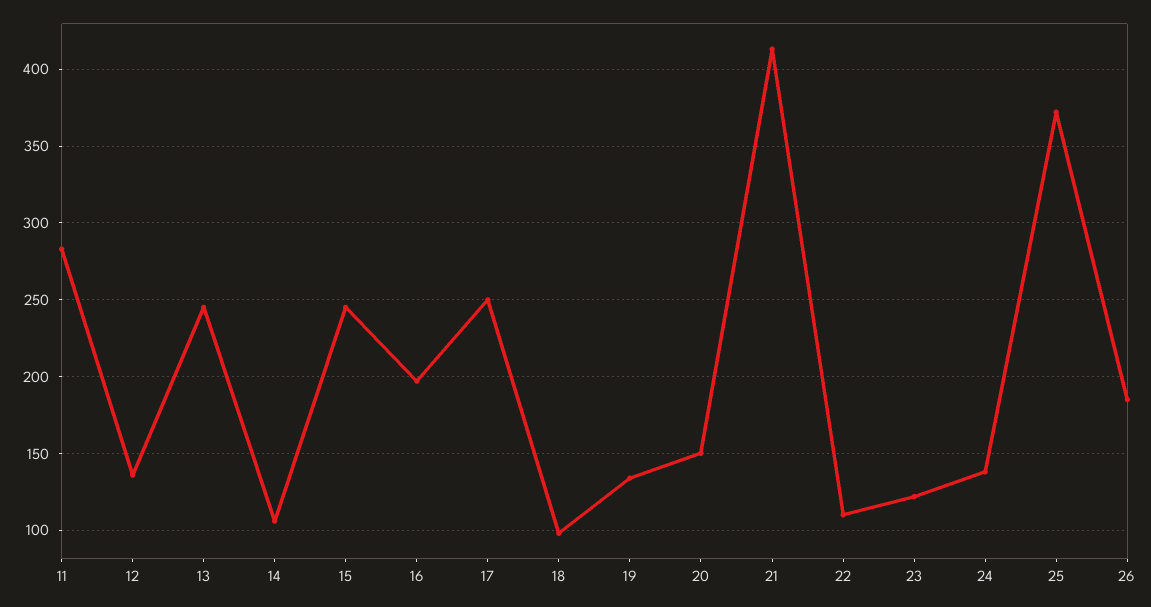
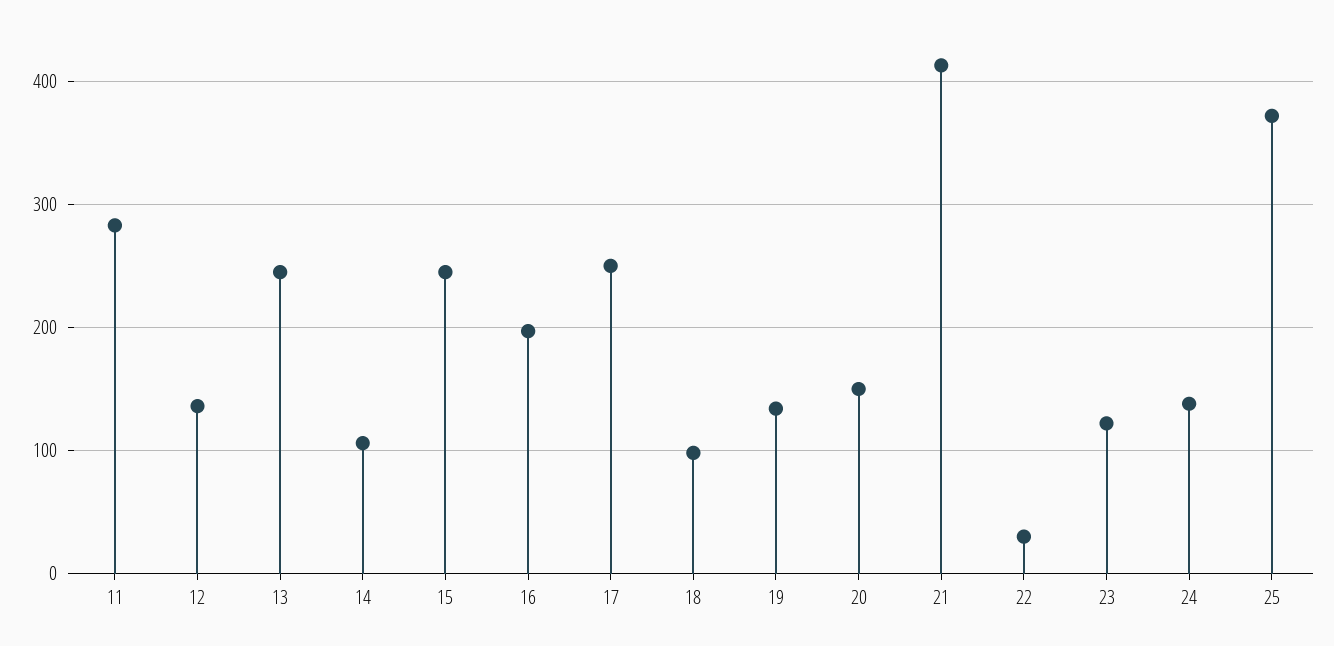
22: 110 -> 30
26: 185 -> none

